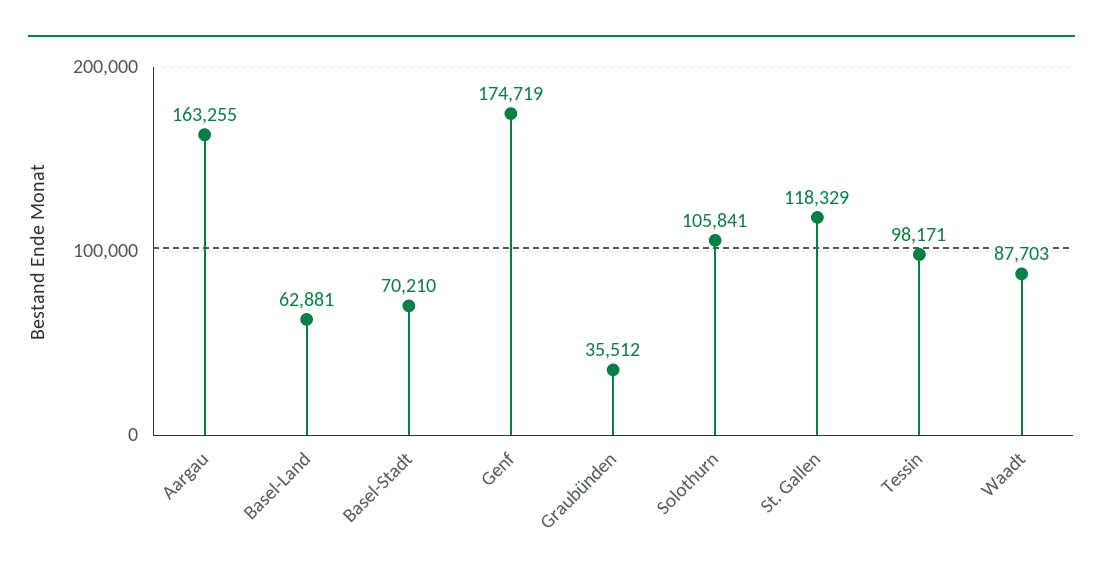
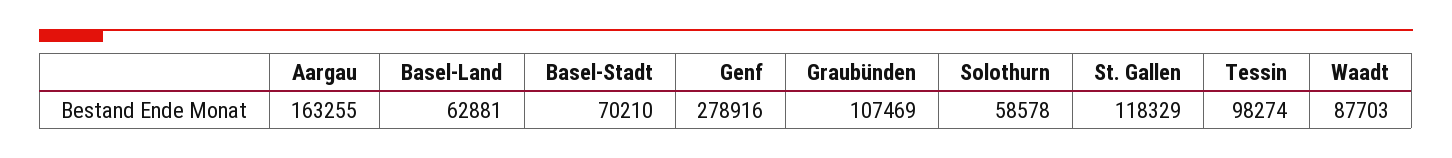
Genf: 174719 -> 278916
Graubünden: 35512 -> 107469
Solothurn: 105841 -> 58578
Tessin: 98171 -> 98274

